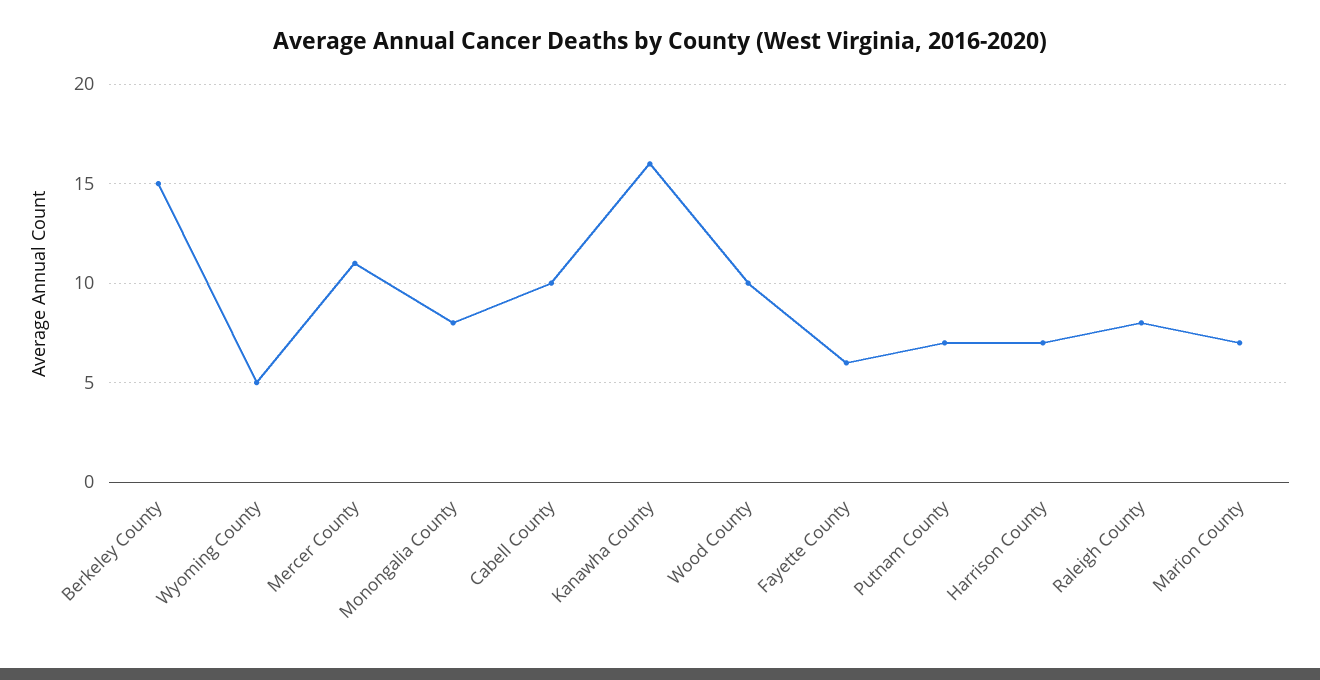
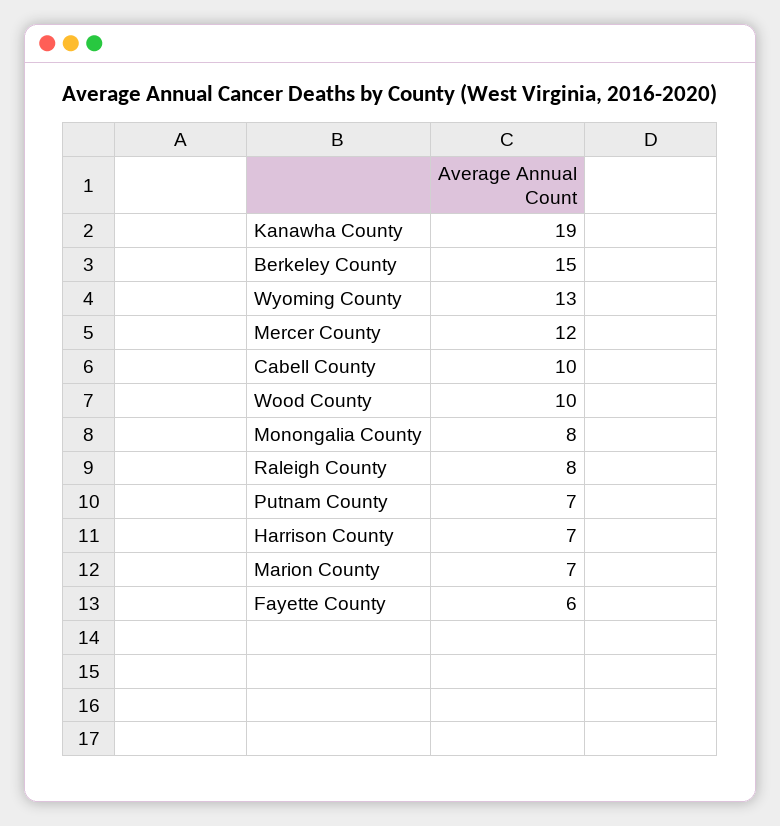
Wyoming County: 5 -> 13
Mercer County: 11 -> 12
Kanawha County: 16 -> 19

